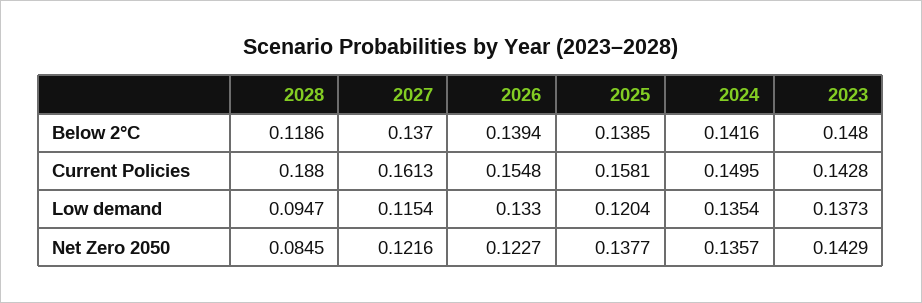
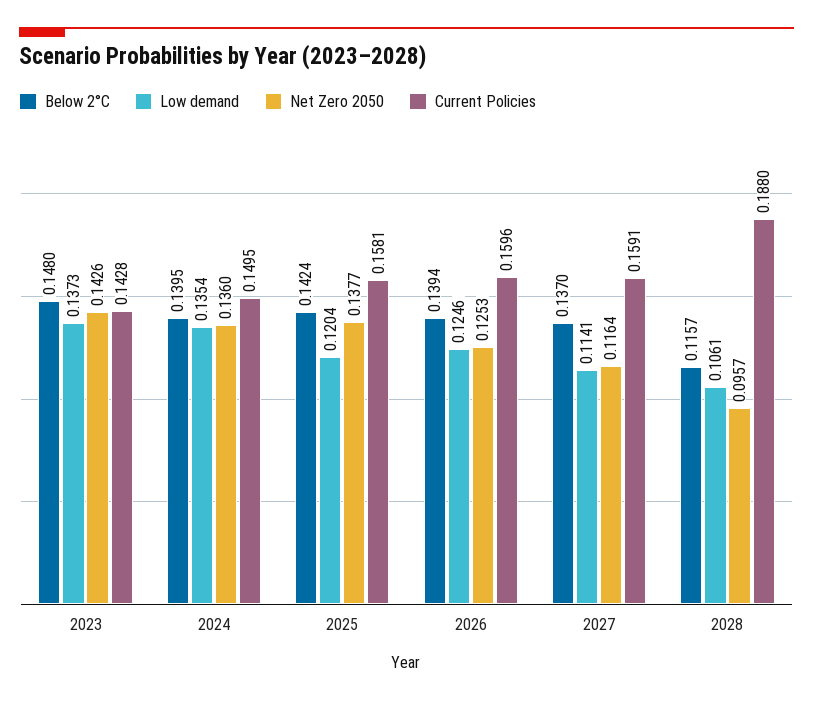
Below 2°C, 2028: 0.1186 -> 0.1157
Below 2°C, 2025: 0.1385 -> 0.1424
Below 2°C, 2024: 0.1416 -> 0.1395
Current Policies, 2027: 0.1613 -> 0.1591
Current Policies, 2026: 0.1548 -> 0.1596
Low demand, 2028: 0.0947 -> 0.1061
Low demand, 2027: 0.1154 -> 0.1141
Low demand, 2026: 0.133 -> 0.1246
Net Zero 2050, 2028: 0.0845 -> 0.0957
Net Zero 2050, 2027: 0.1216 -> 0.1164
Net Zero 2050, 2026: 0.1227 -> 0.1253
Net Zero 2050, 2024: 0.1357 -> 0.136
Net Zero 2050, 2023: 0.1429 -> 0.1426

